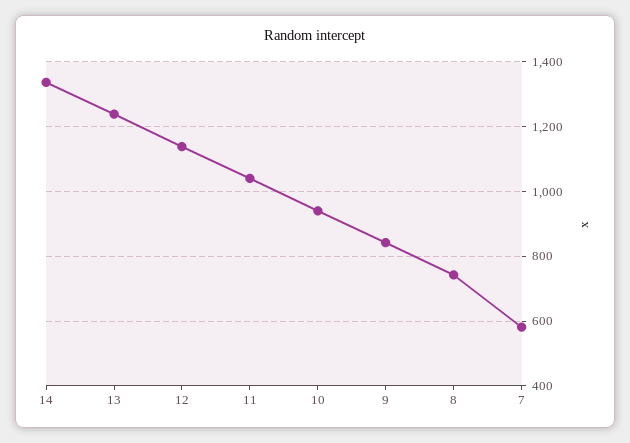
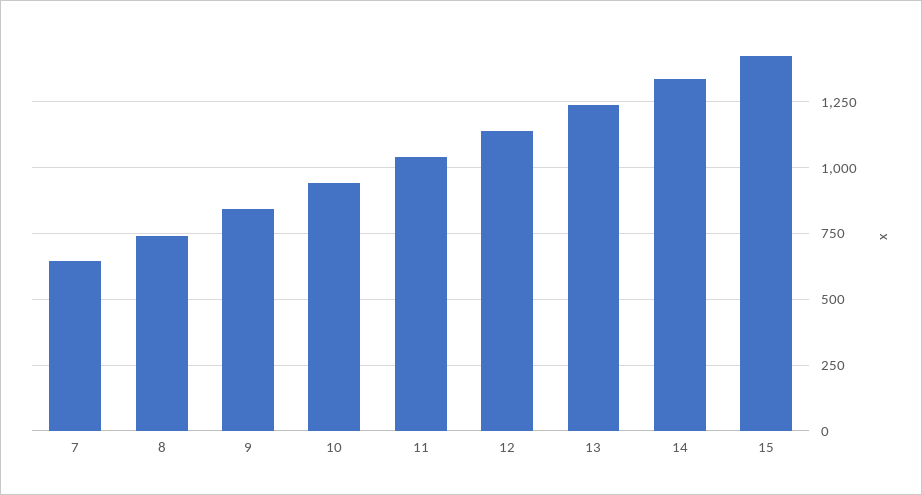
7: 580 -> 650
15: none -> 1425

